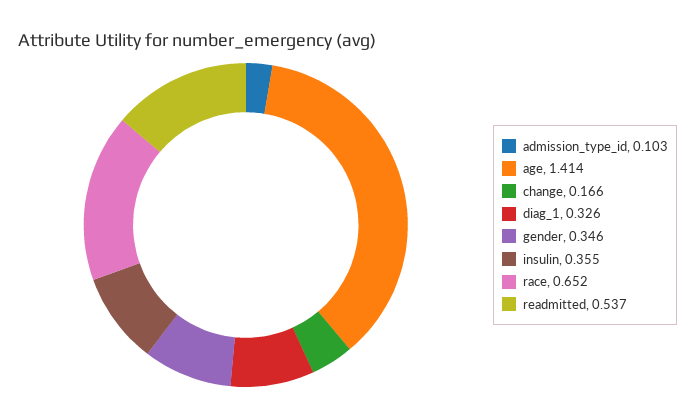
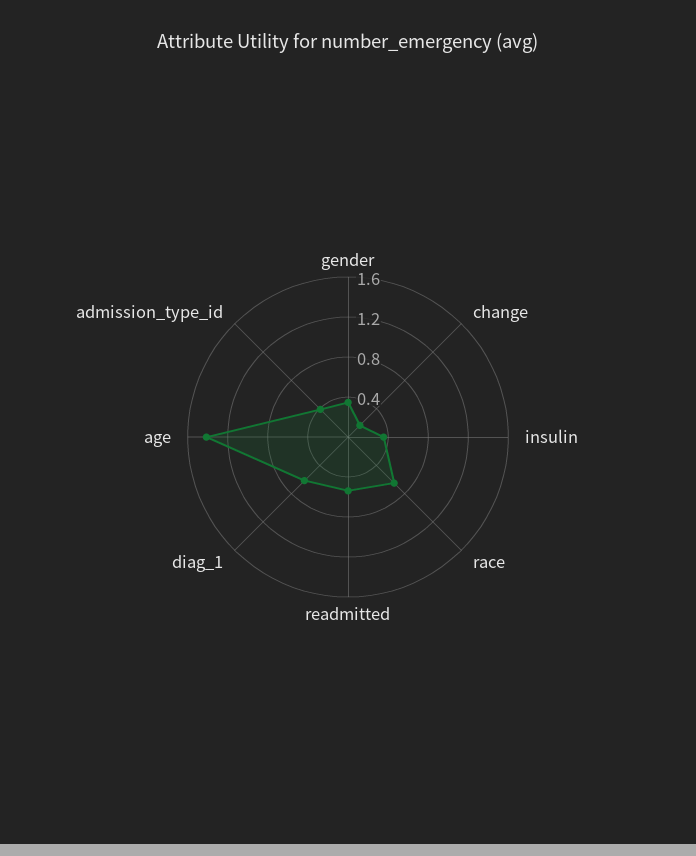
admission_type_id: 0.103 -> 0.4
diag_1: 0.326 -> 0.6

